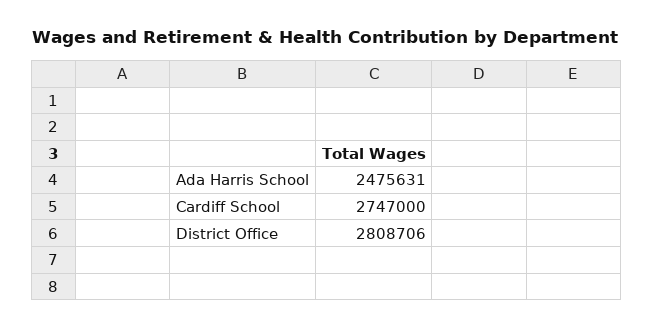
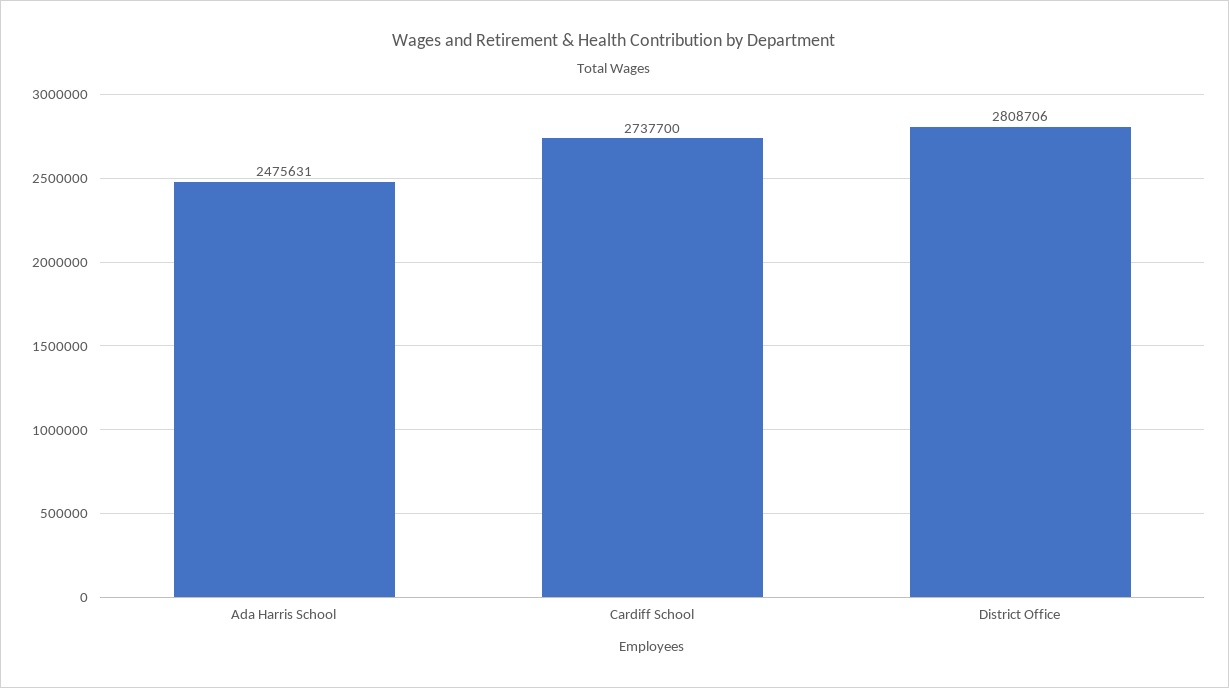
Cardiff School: 2747000 -> 2737700

